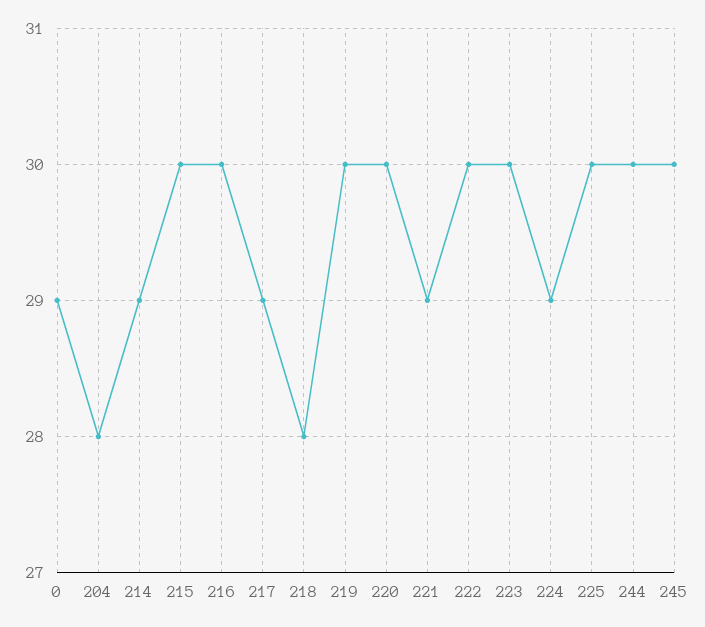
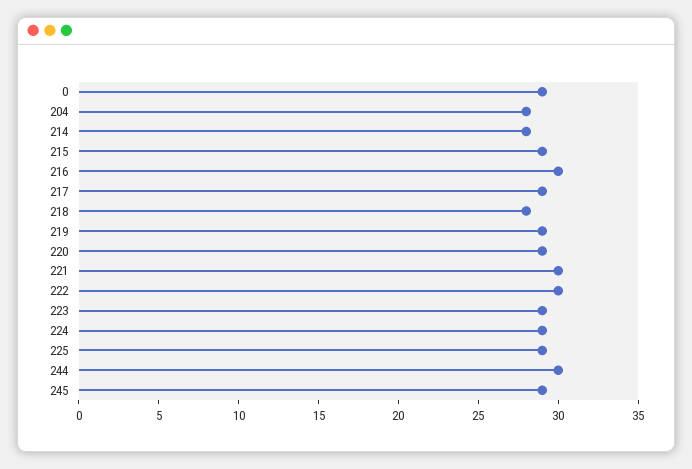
214: 29 -> 28
215: 30 -> 29
219: 30 -> 29
220: 30 -> 29
221: 29 -> 30
223: 30 -> 29
225: 30 -> 29
245: 30 -> 29

